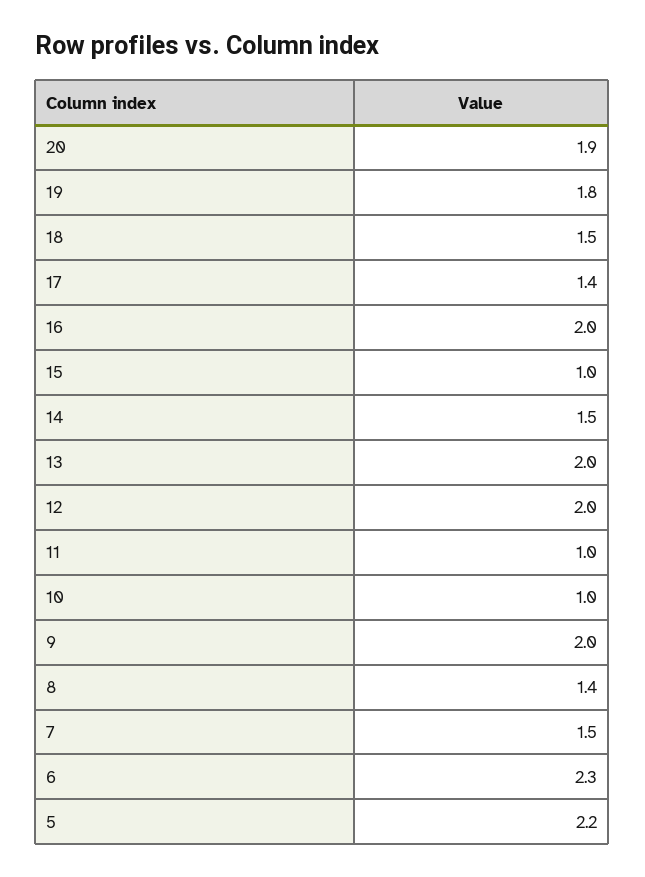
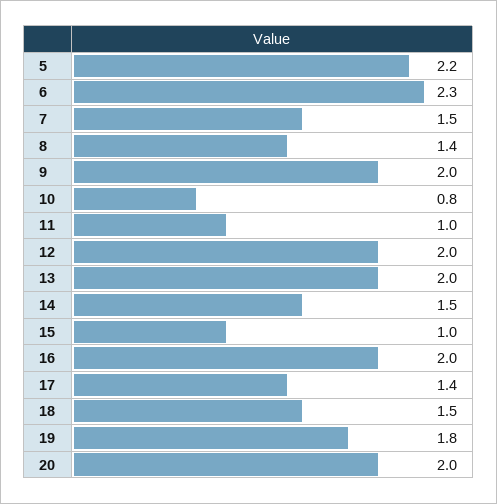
20: 1.9 -> 2
10: 1 -> 0.8

